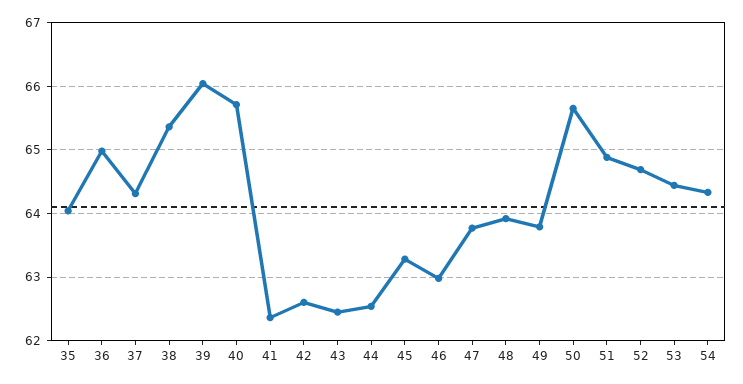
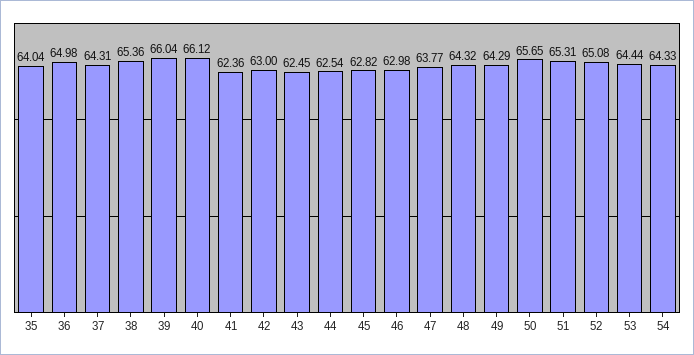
40: 65.7 -> 66.12
42: 62.6 -> 63
45: 63.3 -> 62.82
48: 63.9 -> 64.32
49: 63.8 -> 64.29
51: 64.9 -> 65.31
52: 64.7 -> 65.08

